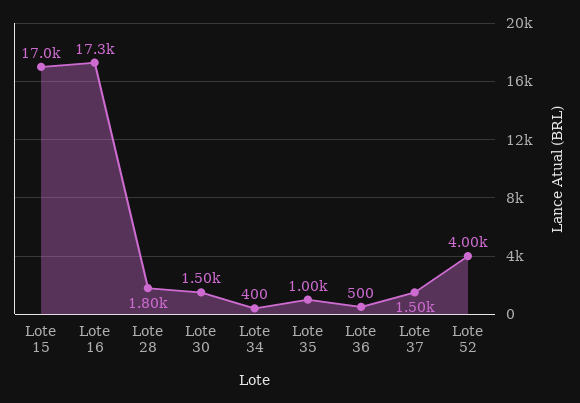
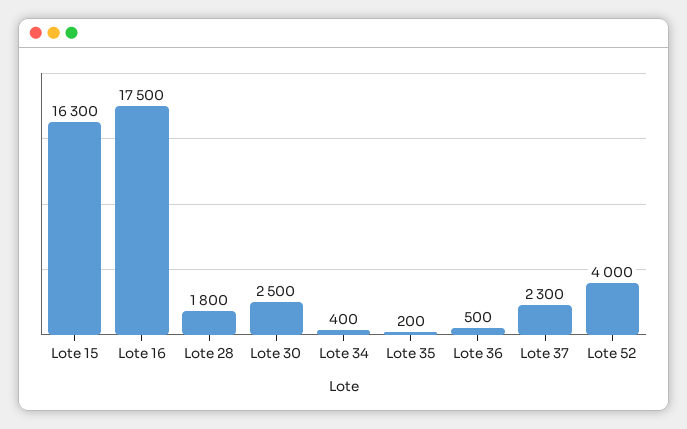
Lote 15: 17000 -> 16300
Lote 16: 17300 -> 17500
Lote 30: 1500 -> 2500
Lote 35: 1000 -> 200
Lote 37: 1500 -> 2300

